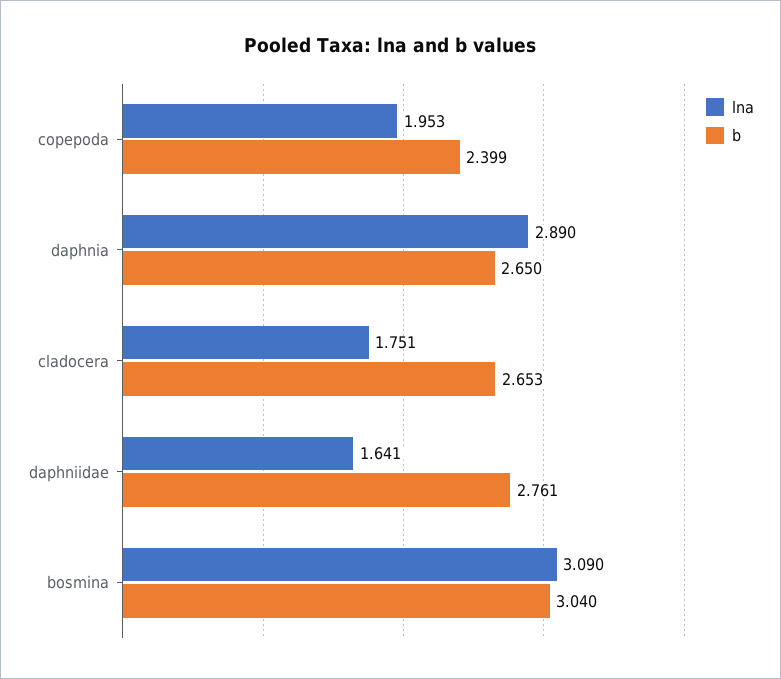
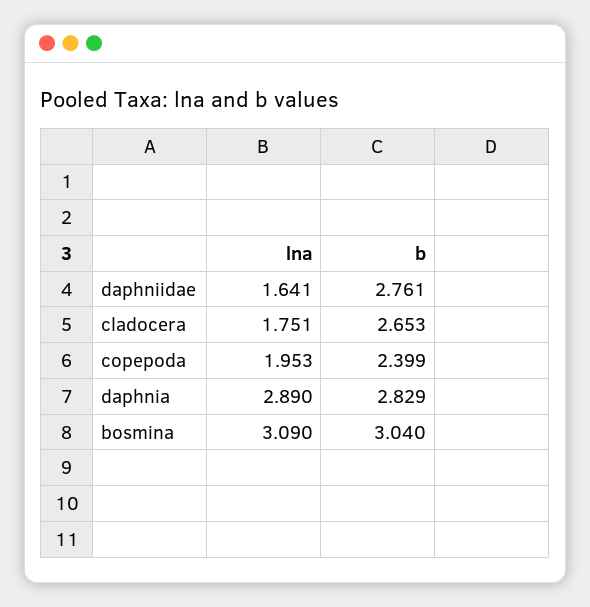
b, daphnia: 2.65 -> 2.829

